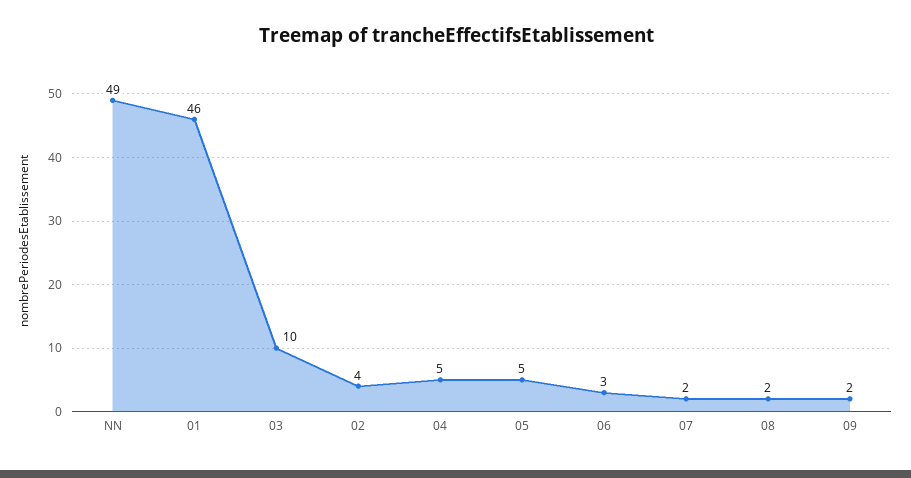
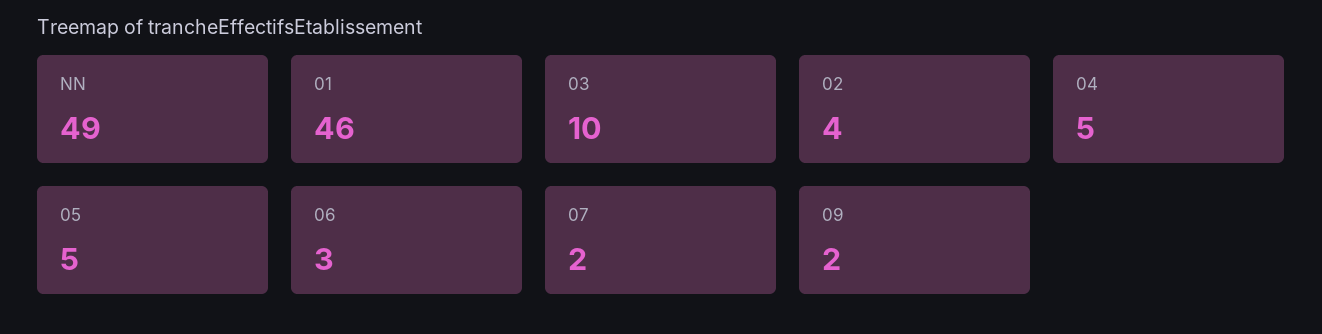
08: 2 -> none

